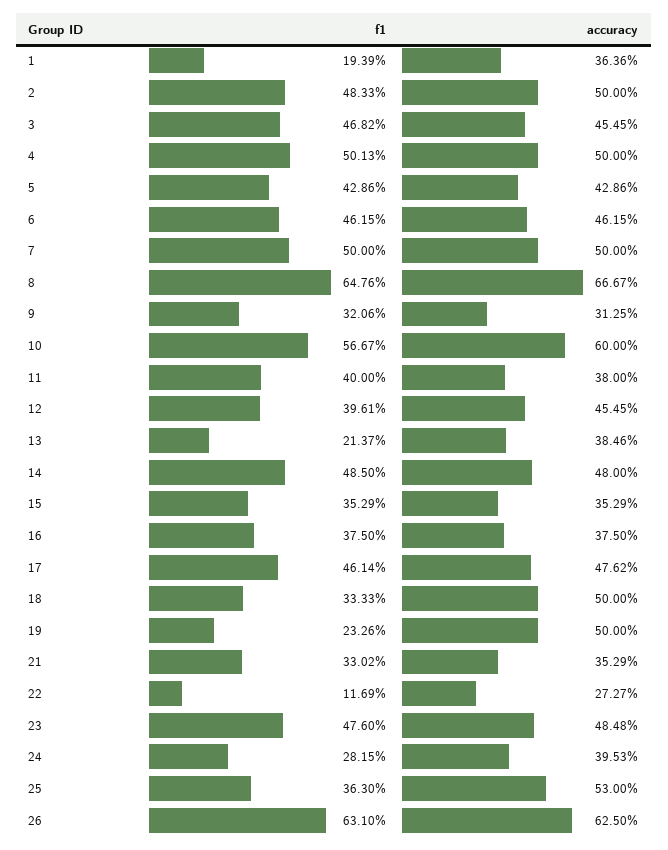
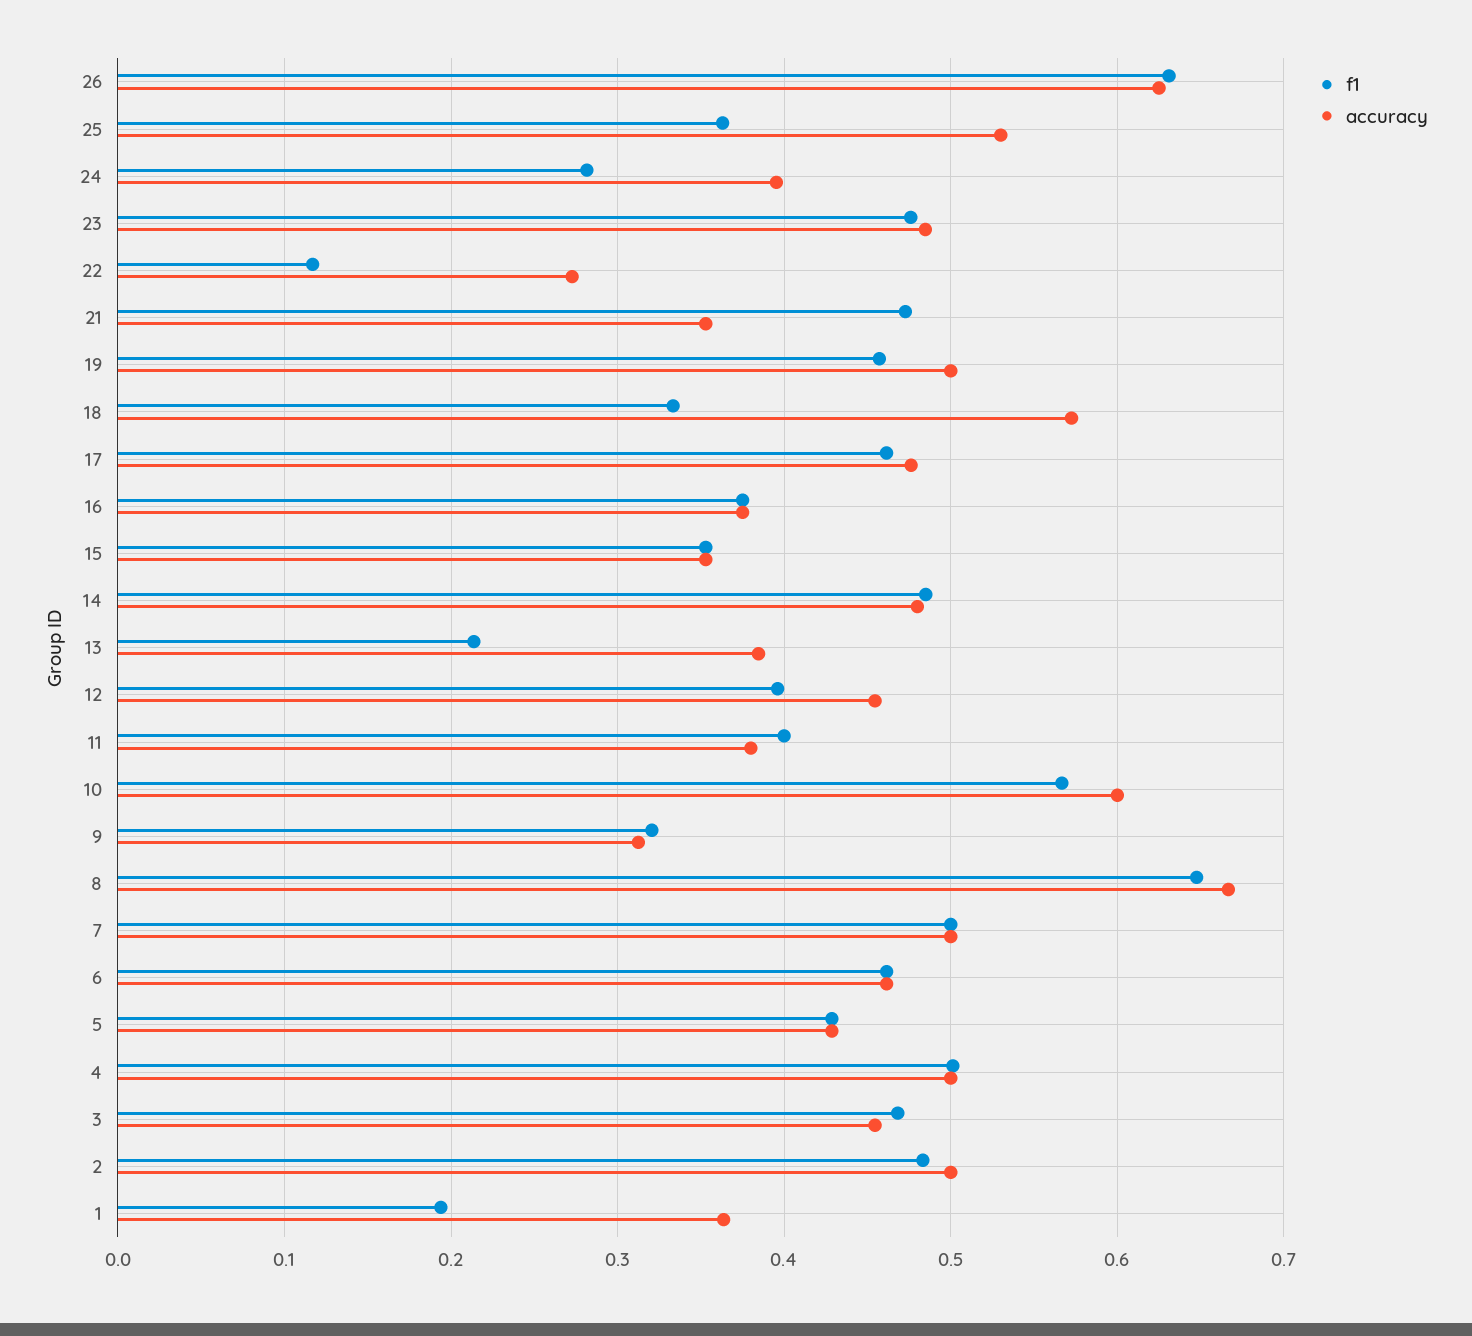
accuracy, 18: 0.5 -> 0.57
f1, 19: 0.2326 -> 0.46
f1, 21: 0.3302 -> 0.47

